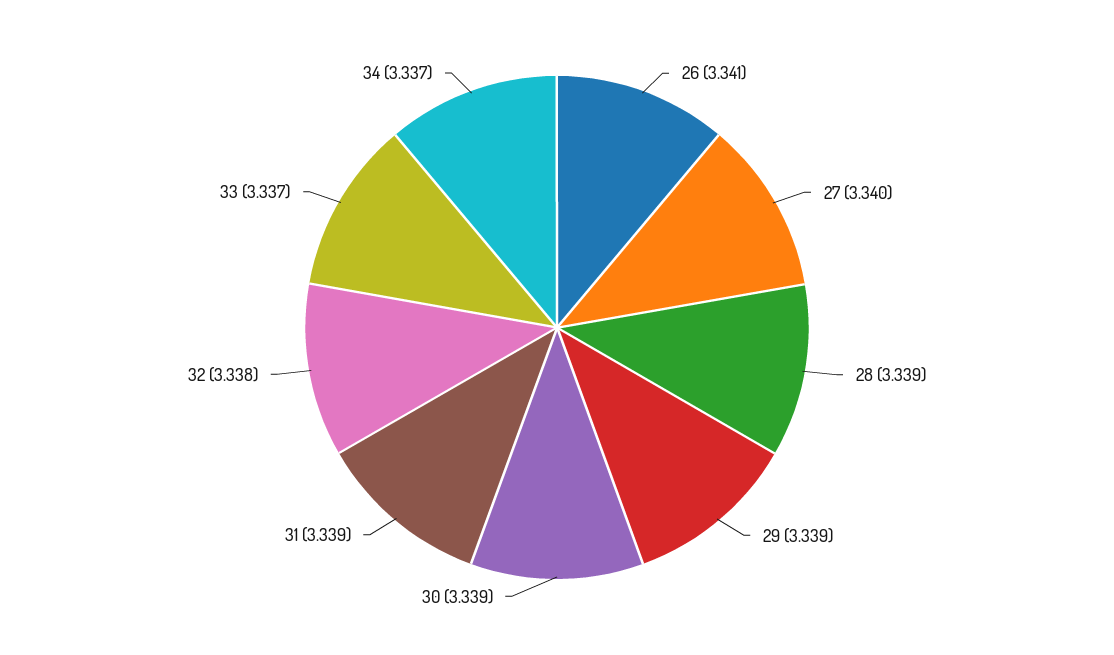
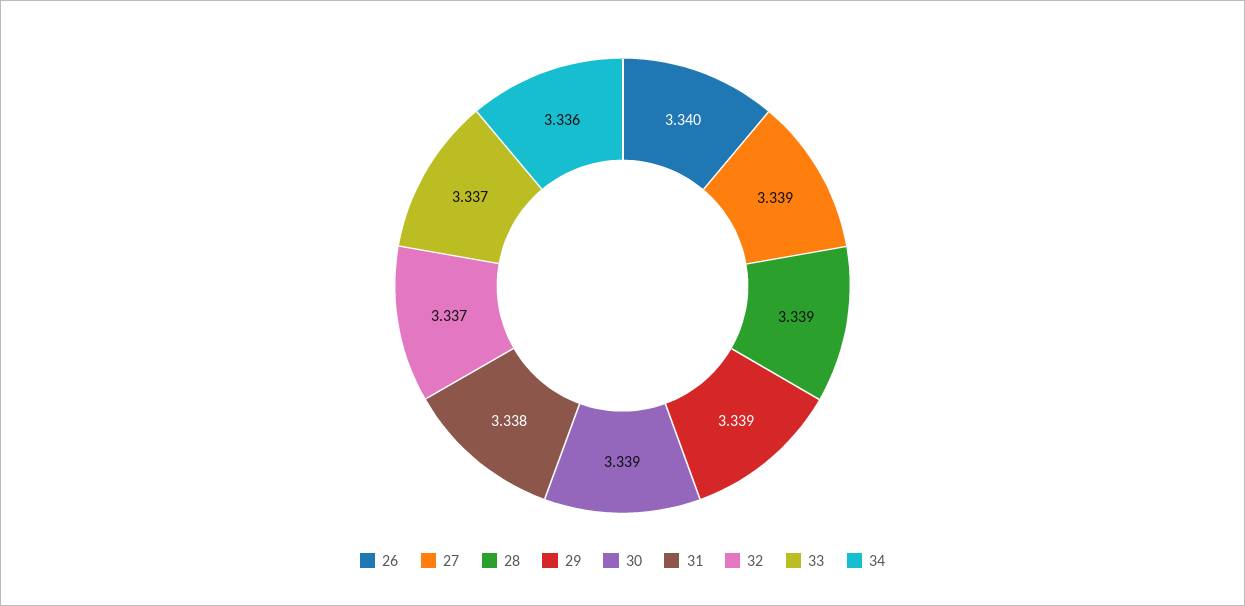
26: 3.341 -> 3.34
27: 3.34 -> 3.339
31: 3.339 -> 3.338
32: 3.338 -> 3.337
34: 3.337 -> 3.336

